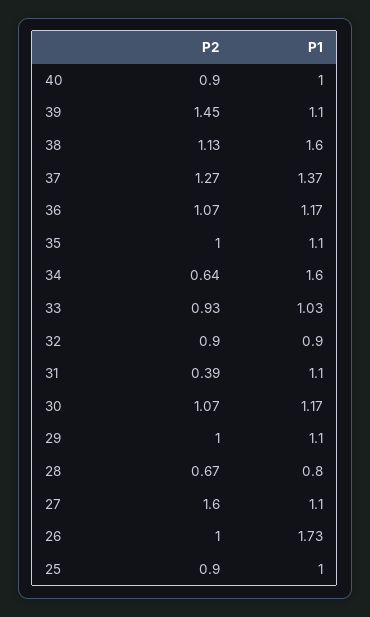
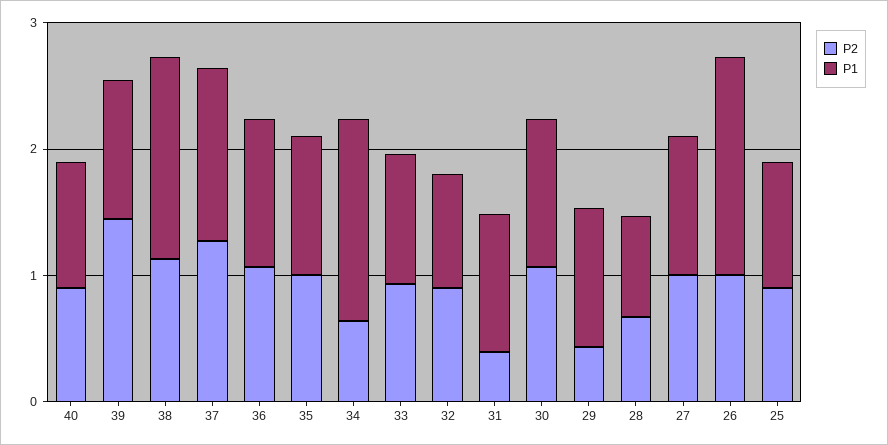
P2, 29: 1 -> 0.4
P2, 27: 1.6 -> 1

